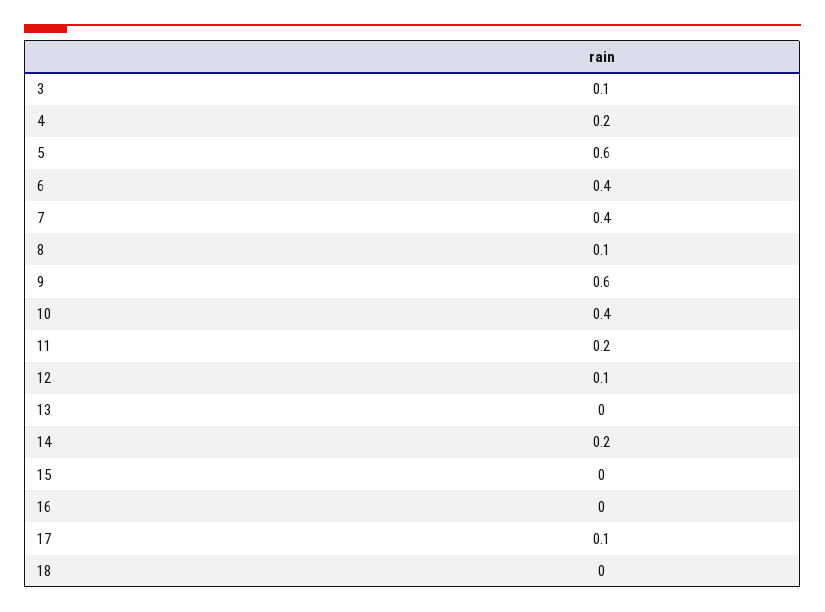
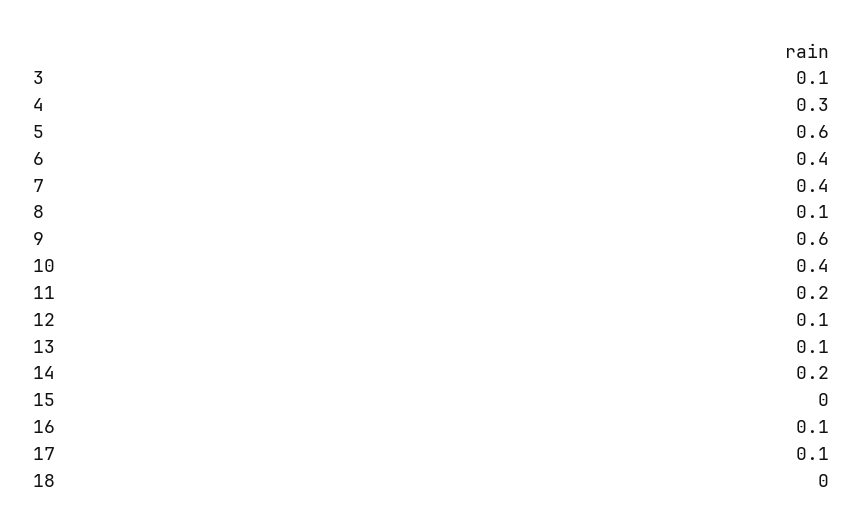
4: 0.2 -> 0.3
13: 0 -> 0.1
16: 0 -> 0.1

